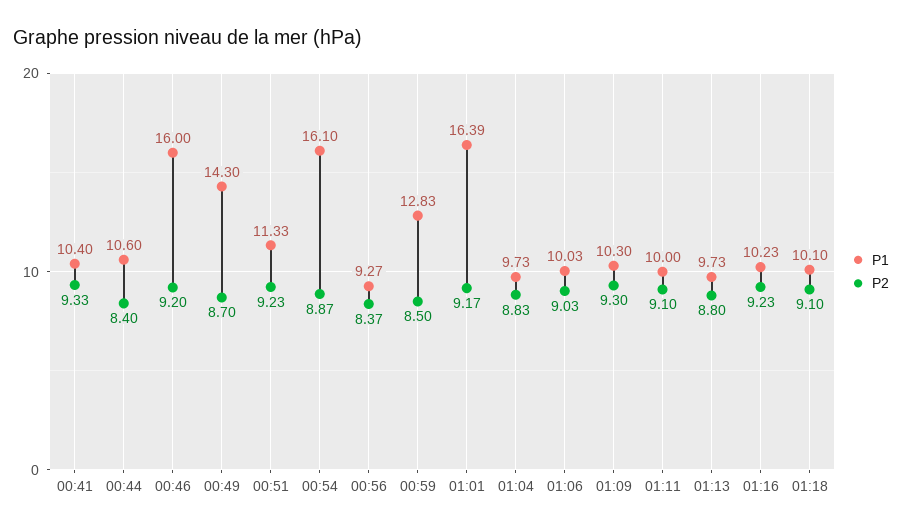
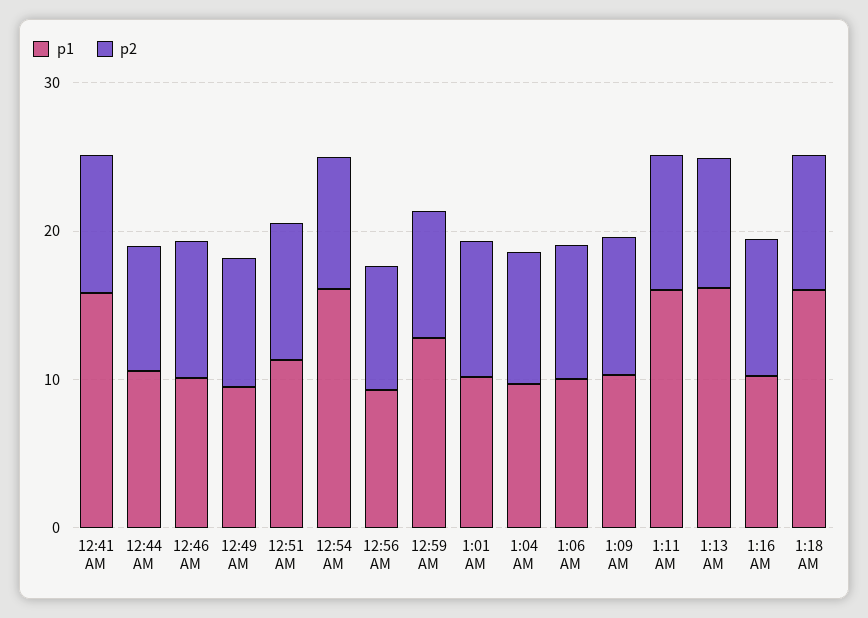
P1, 00:41: 10.4 -> 16
P1, 00:46: 16 -> 10
P1, 00:49: 14.3 -> 10
P1, 01:01: 16.39 -> 10
P1, 01:11: 10 -> 16
P1, 01:13: 9.73 -> 16
P1, 01:18: 10.1 -> 16

